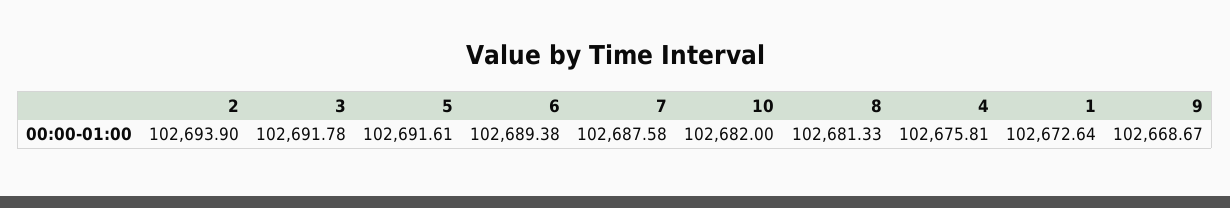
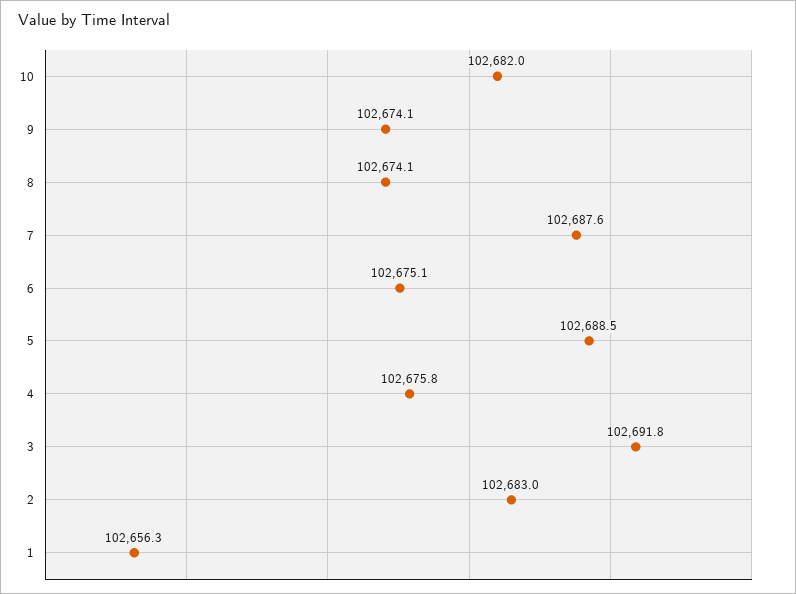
2: 102693.9 -> 102683
5: 102691.61 -> 102688.5
6: 102689.38 -> 102675.1
8: 102681.33 -> 102674.1
1: 102672.64 -> 102656.3
9: 102668.67 -> 102674.1

